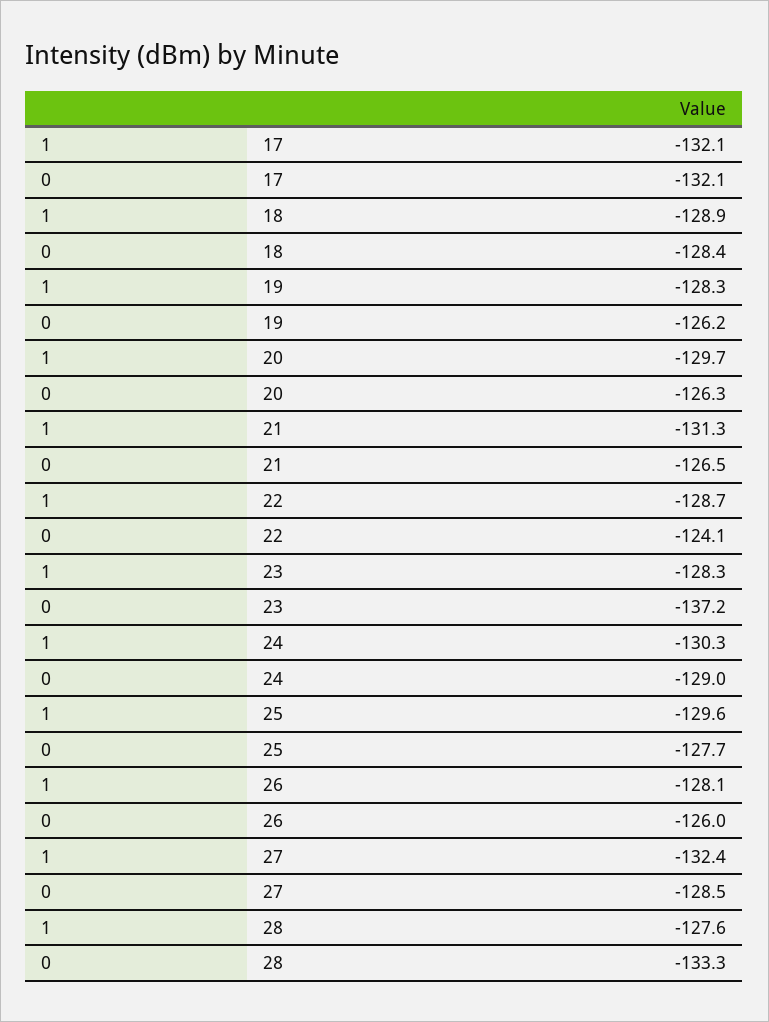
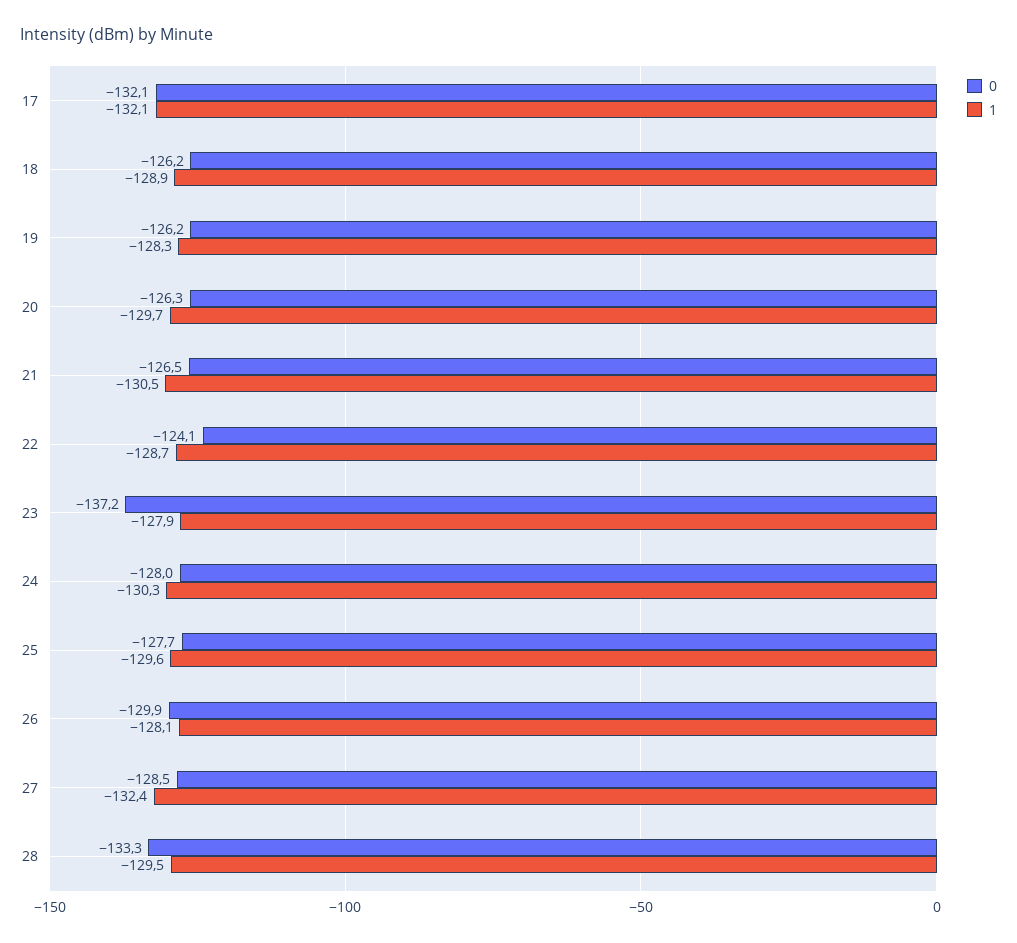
0, 18: -128.4 -> -126.2
1, 21: -131.3 -> -130.5
1, 23: -128.3 -> -127.9
0, 24: -129 -> -128
0, 26: -126 -> -129.9
1, 28: -127.6 -> -129.5

